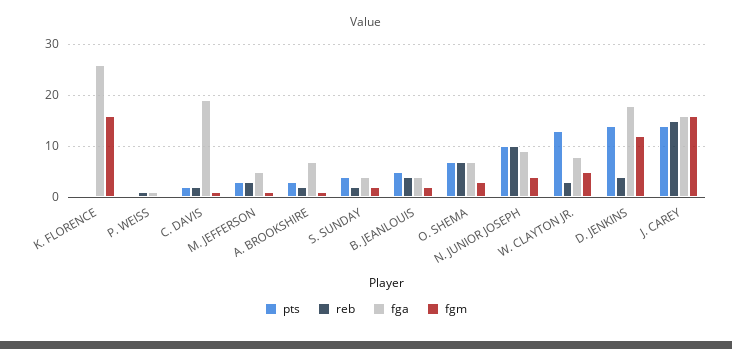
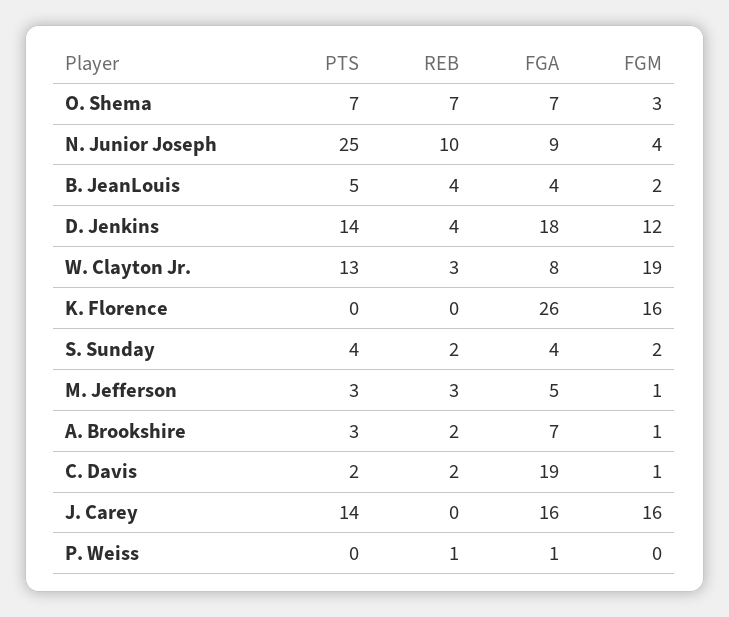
pts, N. JUNIOR JOSEPH: 10 -> 25
fgm, W. CLAYTON JR.: 5 -> 19
reb, J. CAREY: 15 -> 0

